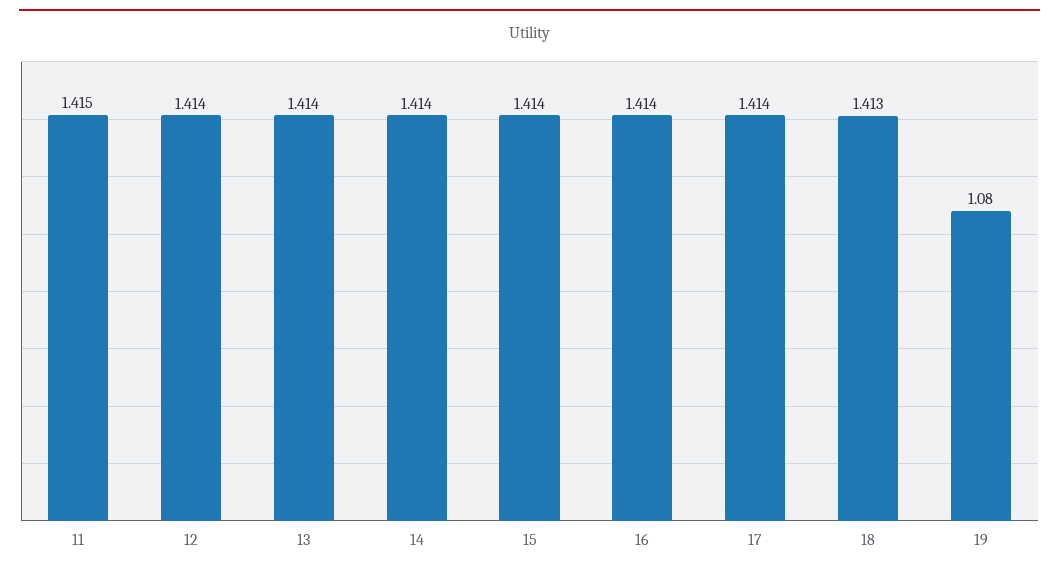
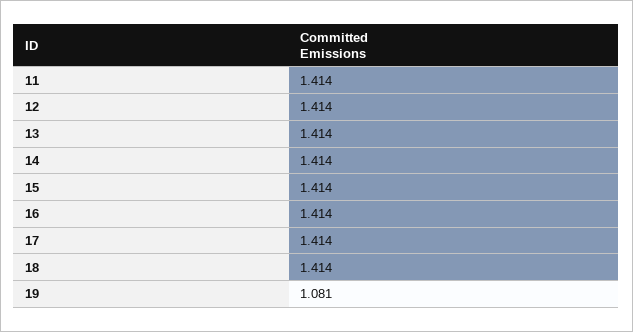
11: 1.415 -> 1.414
18: 1.413 -> 1.414
19: 1.08 -> 1.081

